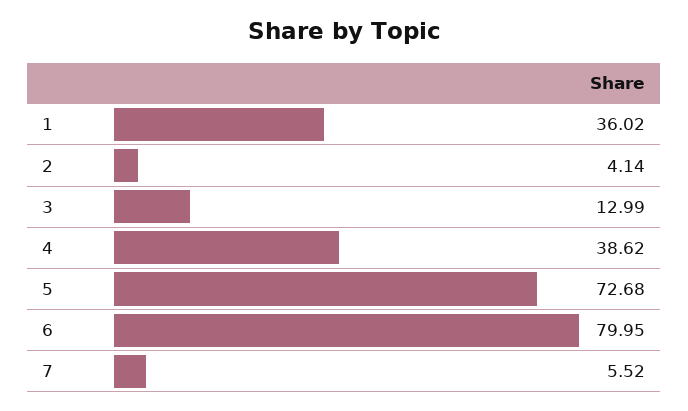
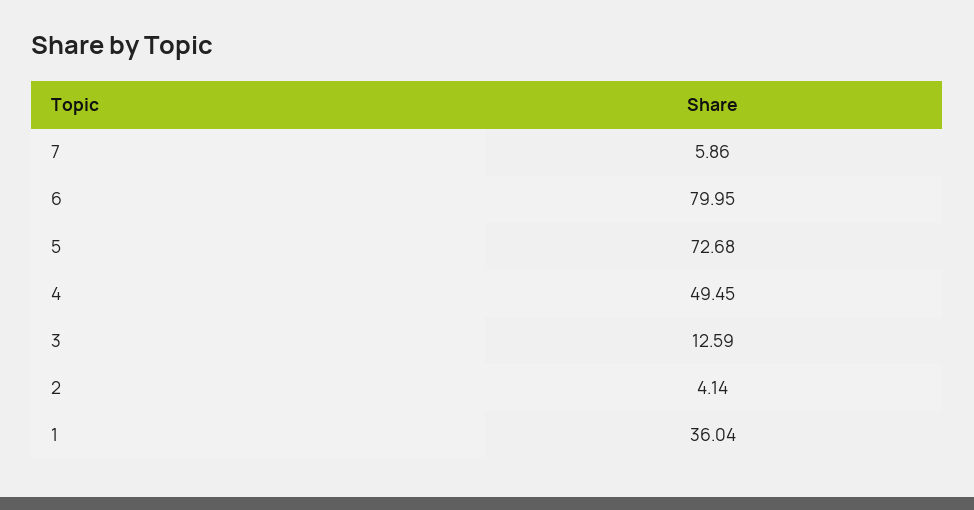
1: 36.02 -> 36.04
3: 12.99 -> 12.59
4: 38.62 -> 49.45
7: 5.52 -> 5.86

